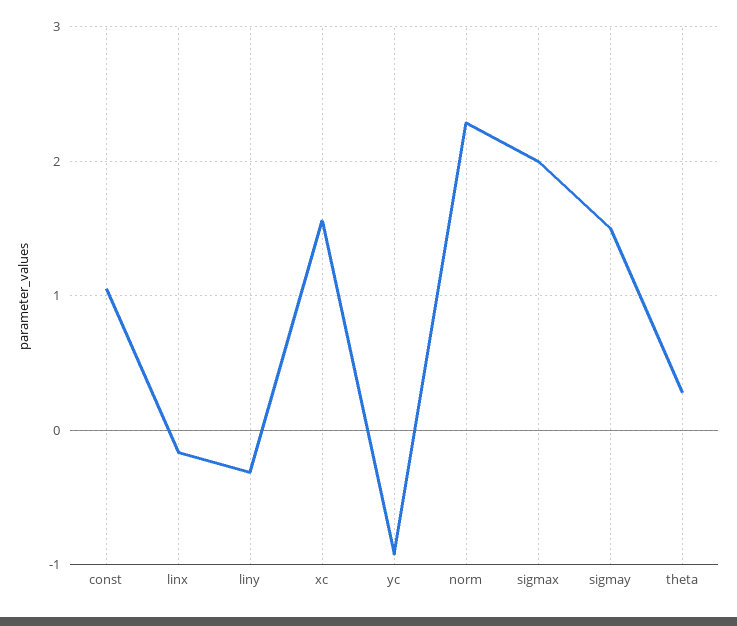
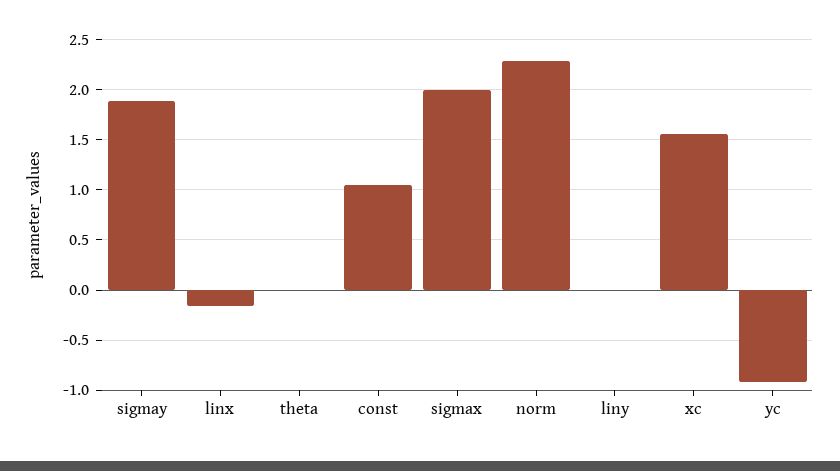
liny: -0.3 -> 0
sigmay: 1.5 -> 1.9
theta: 0.3 -> 0

